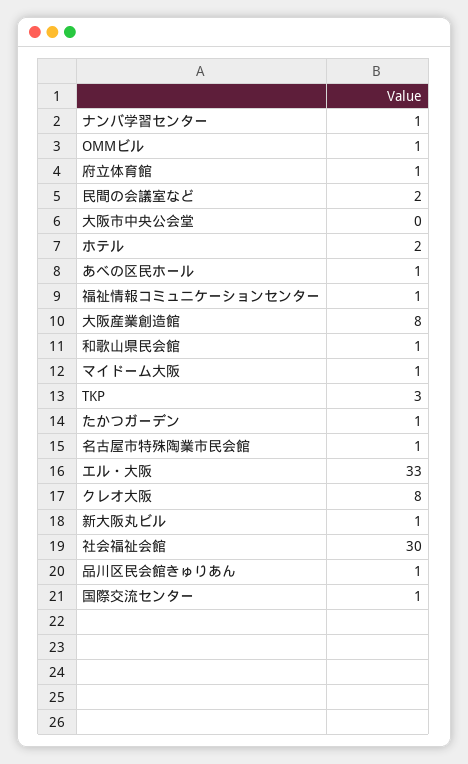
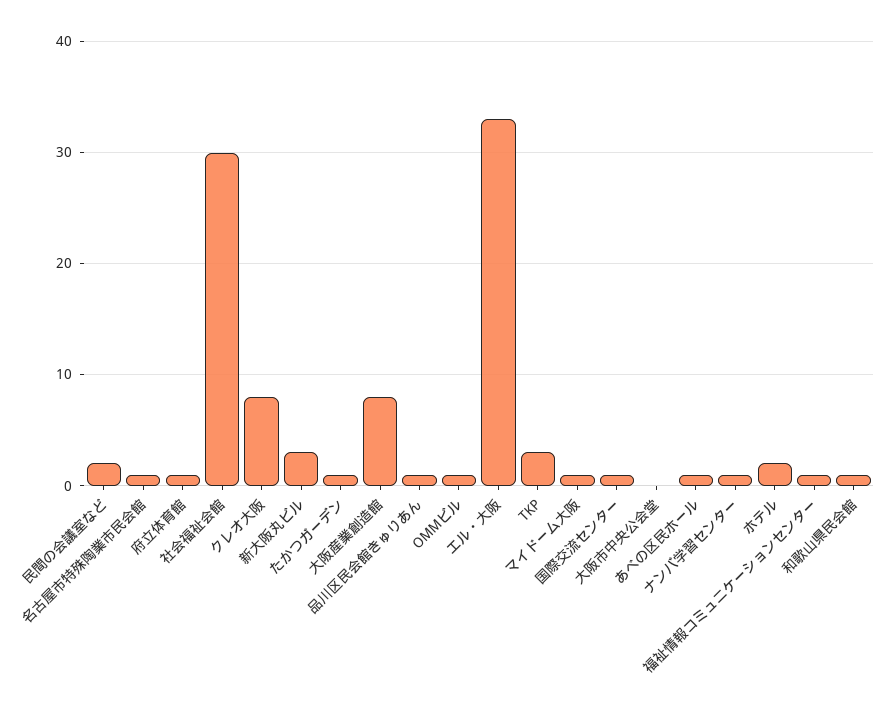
新大阪丸ビル: 1 -> 3

